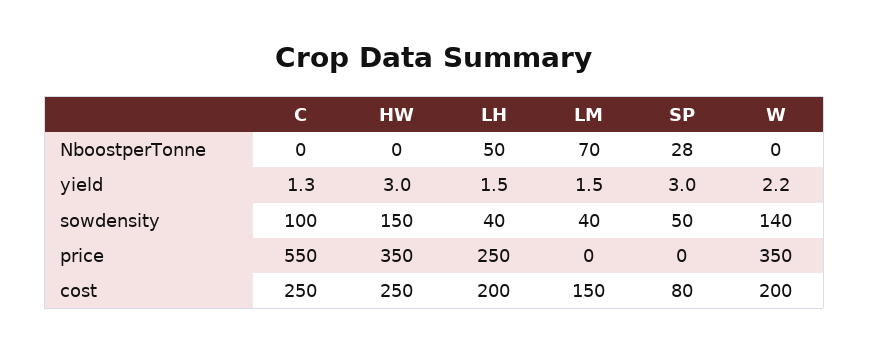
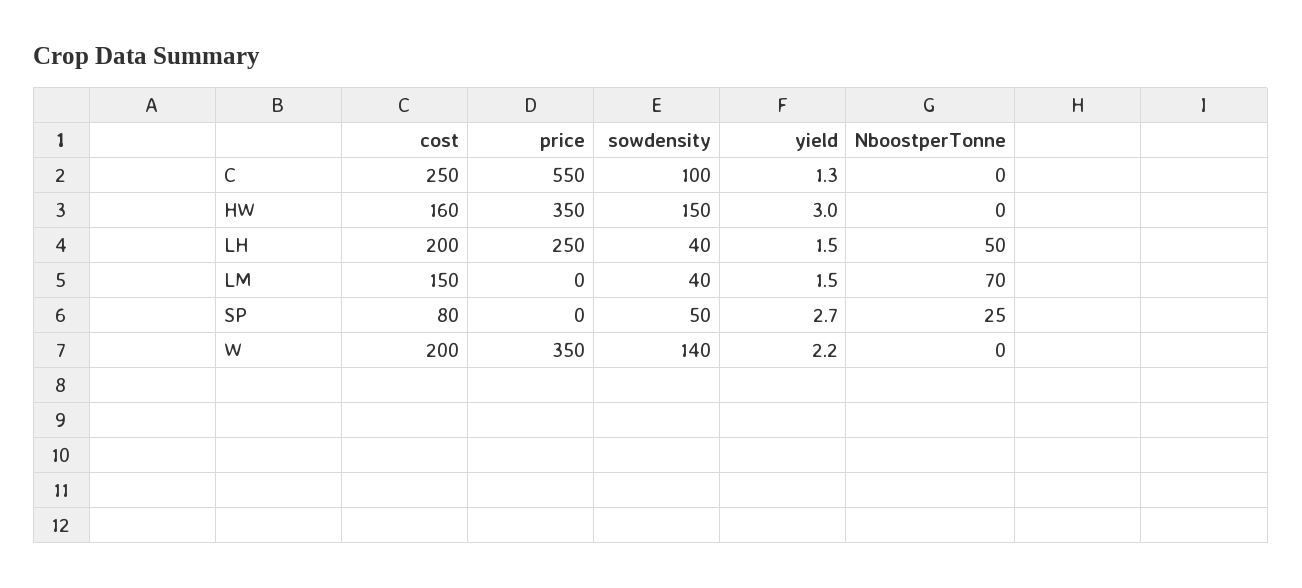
SP, NboostperTonne: 28 -> 25
SP, yield: 3 -> 2.7
HW, cost: 250 -> 160

